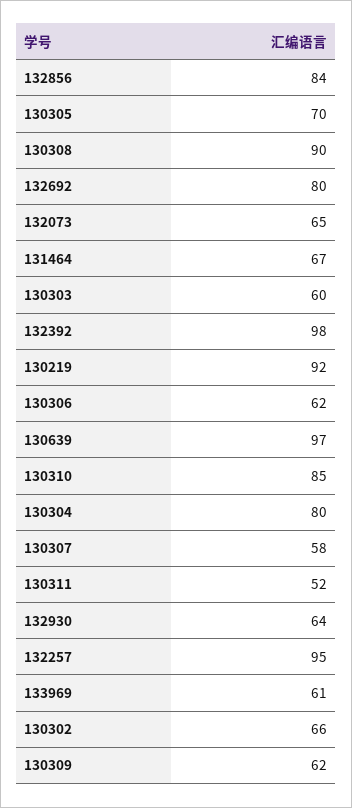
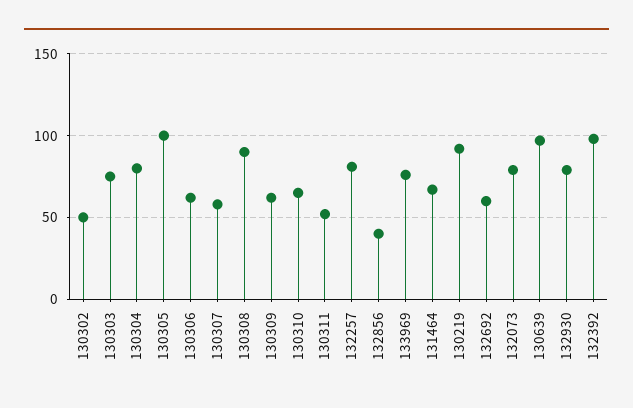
132856: 84 -> 40
130305: 70 -> 100
132692: 80 -> 60
132073: 65 -> 80
130303: 60 -> 75
130310: 85 -> 65
132930: 64 -> 80
132257: 95 -> 80
133969: 61 -> 75
130302: 66 -> 50

